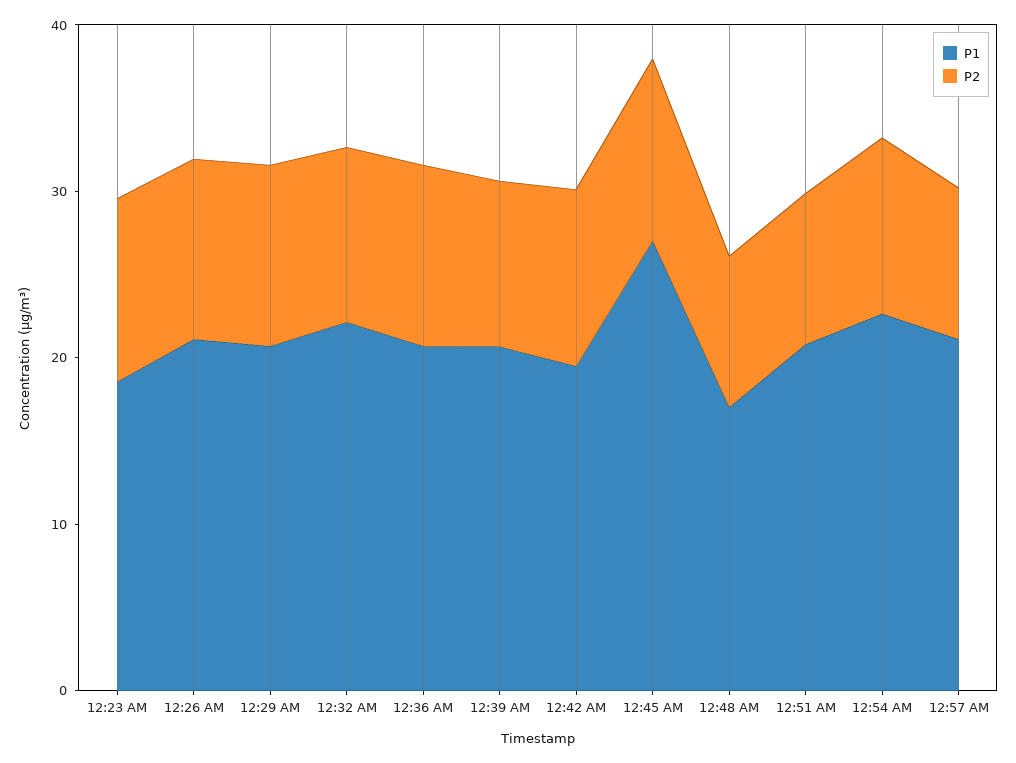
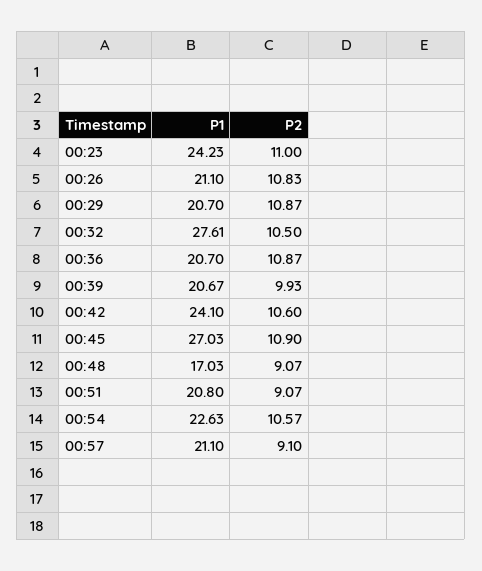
P1, 12:23 AM: 18 -> 24.23
P1, 12:32 AM: 22 -> 27.61
P1, 12:42 AM: 20 -> 24.1

